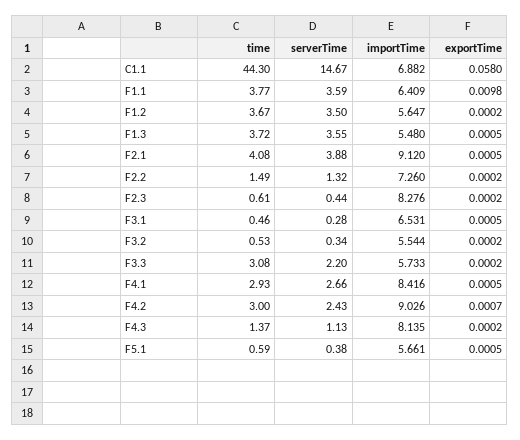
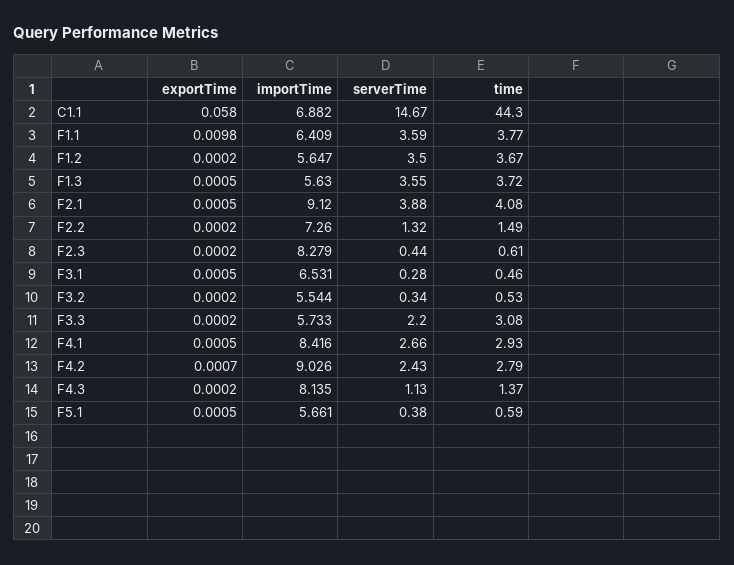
importTime, F1.3: 5.48 -> 5.63
importTime, F2.3: 8.276 -> 8.279
time, F4.2: 3 -> 2.79

